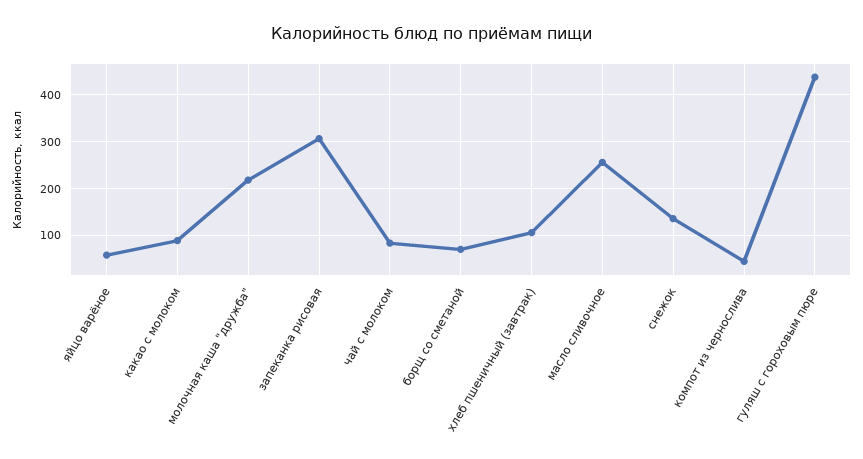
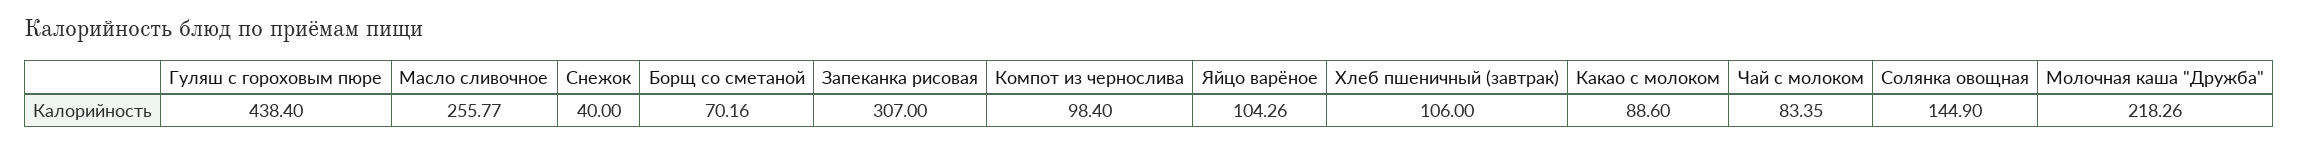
яйцо варёное: 60 -> 104.26
снежок: 140 -> 40
компот из чернослива: 40 -> 98.4
Солянка овощная: none -> 144.9

